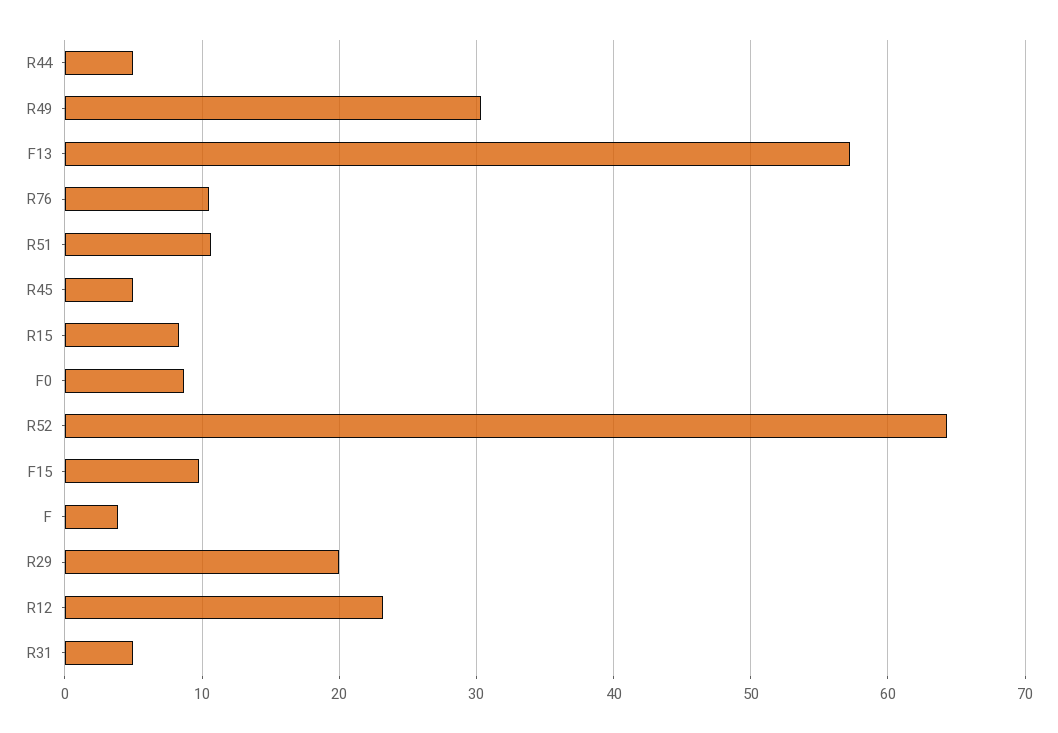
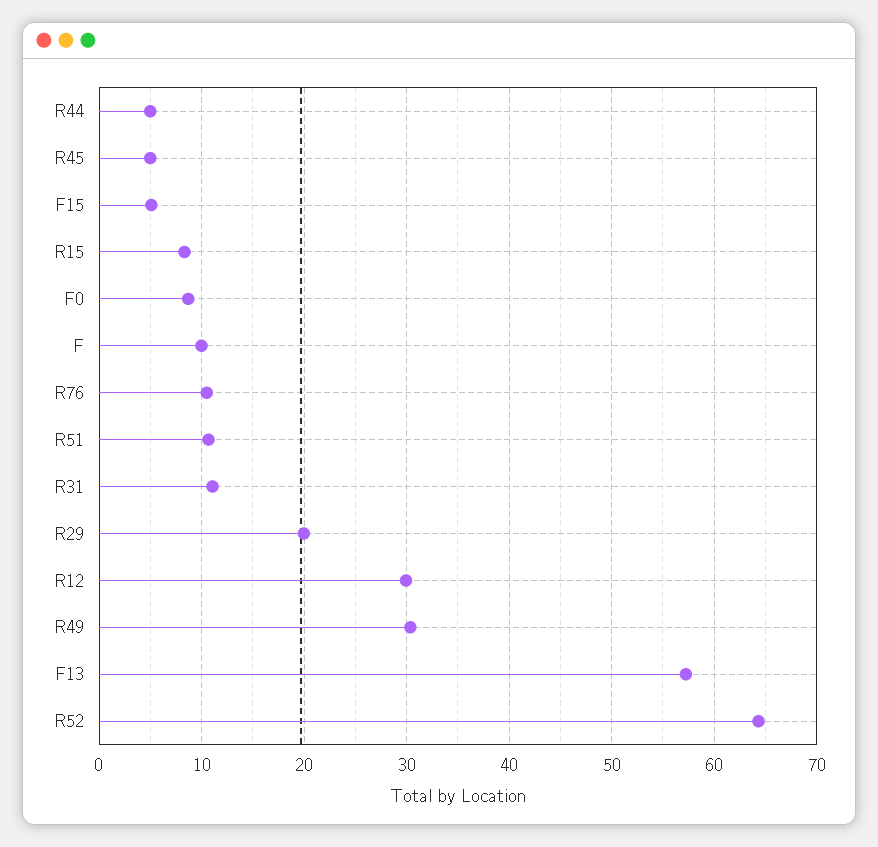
F15: 10 -> 5
F: 4 -> 10
R12: 23 -> 30
R31: 5 -> 11

